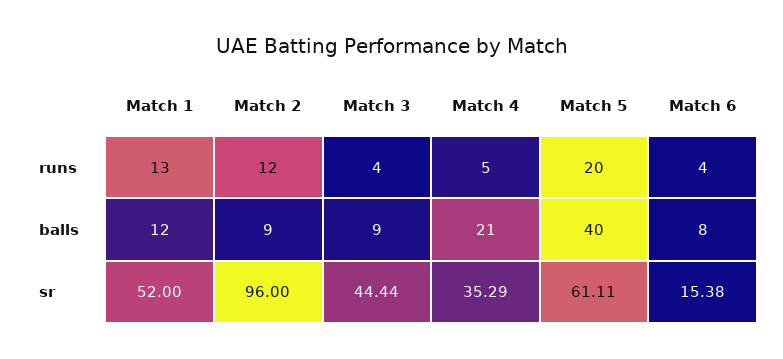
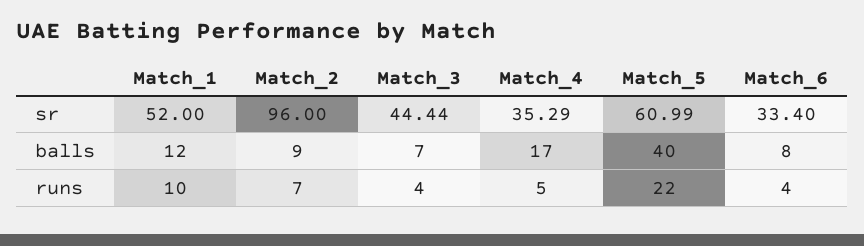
Match 1, runs: 13 -> 10
Match 2, runs: 12 -> 7
Match 5, runs: 20 -> 22
Match 3, balls: 9 -> 7
Match 4, balls: 21 -> 17
Match 5, sr: 61.11 -> 60.99
Match 6, sr: 15.38 -> 33.4

